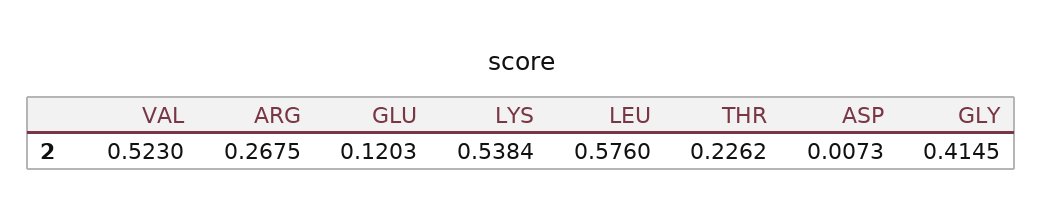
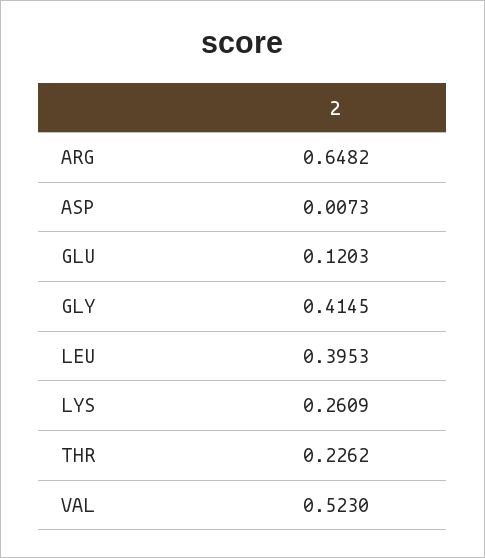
ARG: 0.2675 -> 0.6482
LYS: 0.5384 -> 0.2609
LEU: 0.576 -> 0.3953

